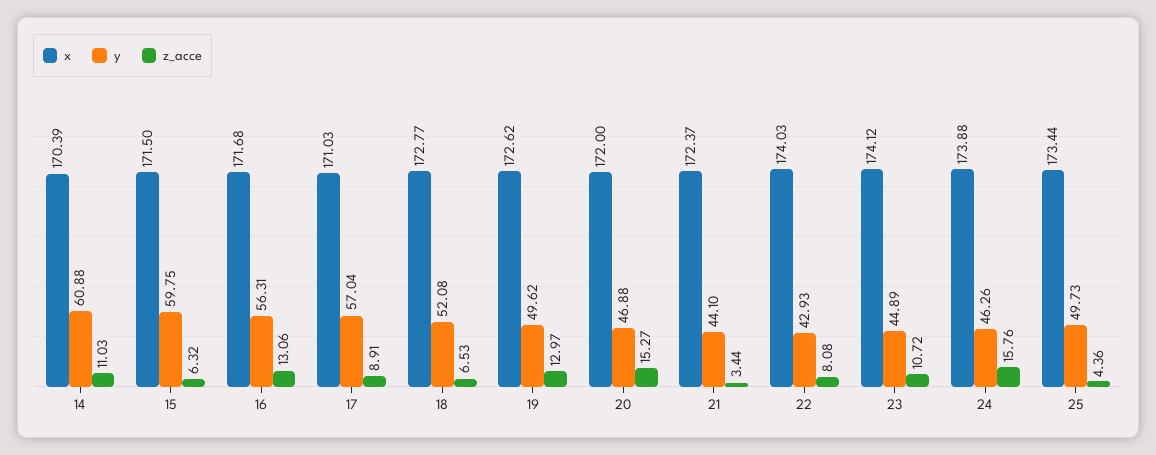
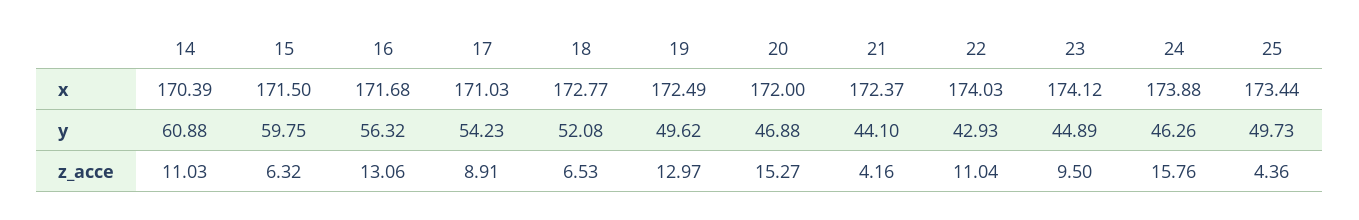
y, 16: 56.31 -> 56.32
y, 17: 57.04 -> 54.23
x, 19: 172.62 -> 172.49
z_acce, 21: 3.44 -> 4.16
z_acce, 22: 8.08 -> 11.04
z_acce, 23: 10.72 -> 9.5

